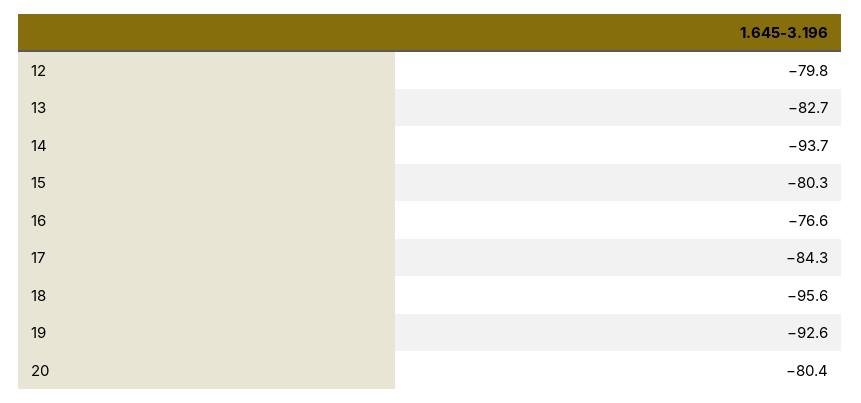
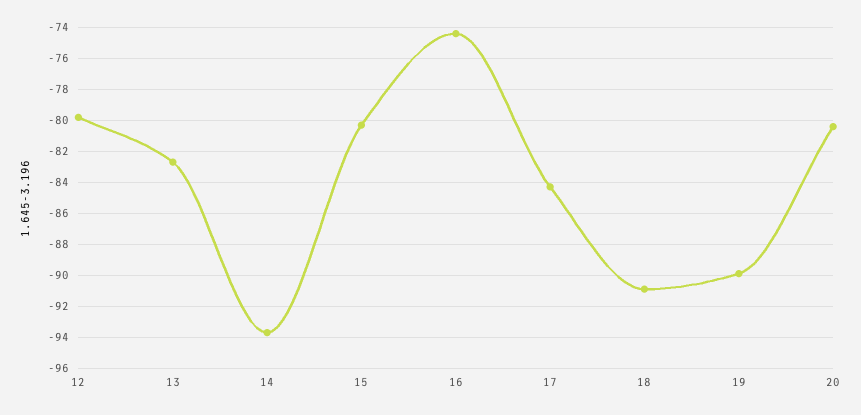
16: -76.6 -> -74.5
18: -95.6 -> -91
19: -92.6 -> -90

